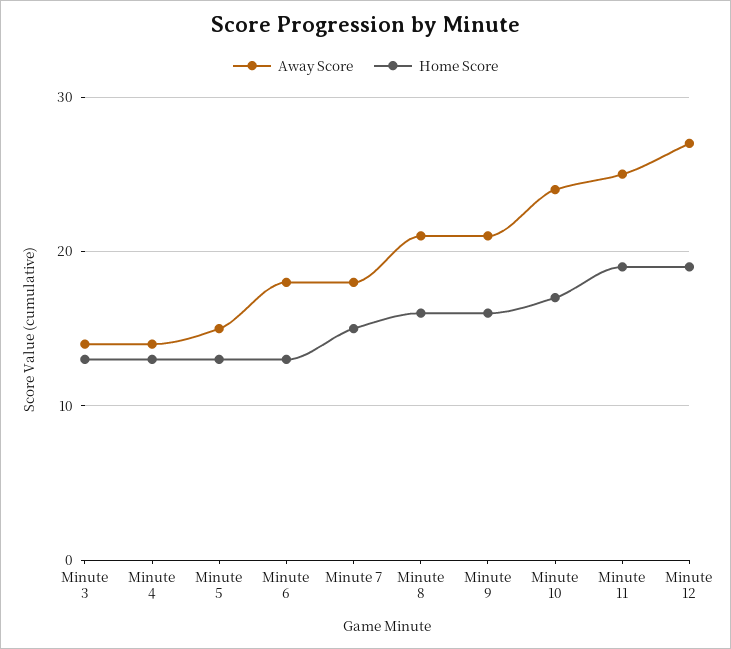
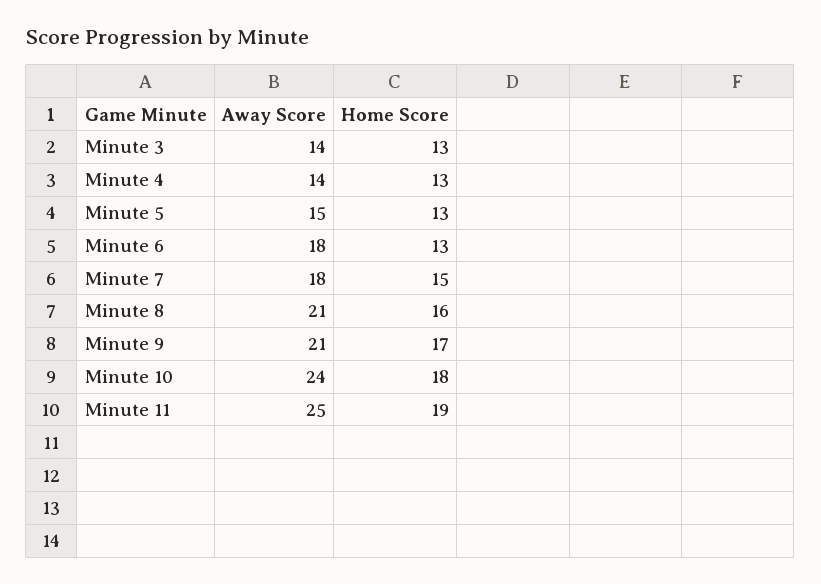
Home Score, Minute 9: 16 -> 17
Home Score, Minute 10: 17 -> 18
Away Score, Minute 12: 27 -> none
Home Score, Minute 12: 19 -> none

